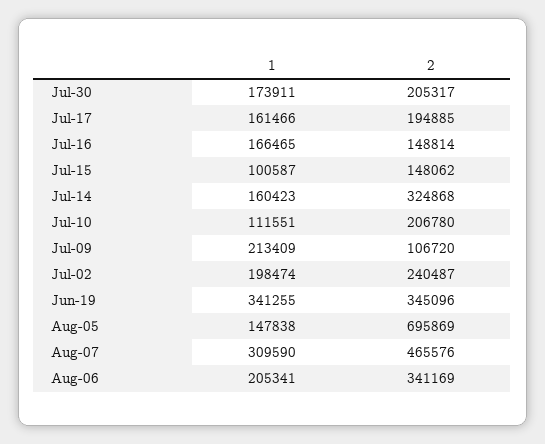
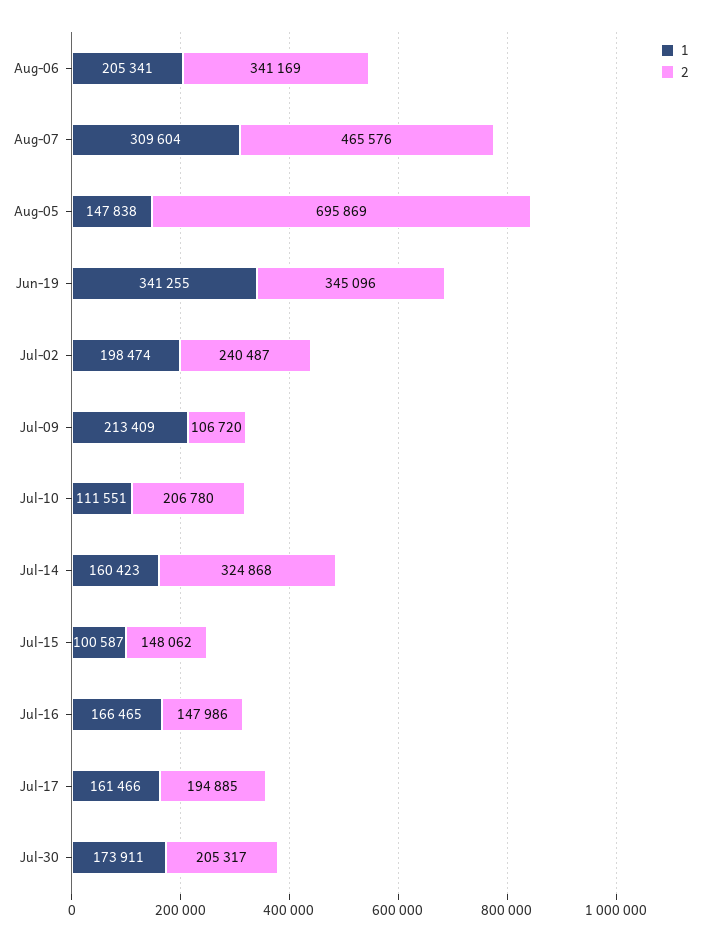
2, Jul-16: 148814 -> 147986
1, Aug-07: 309590 -> 309604

